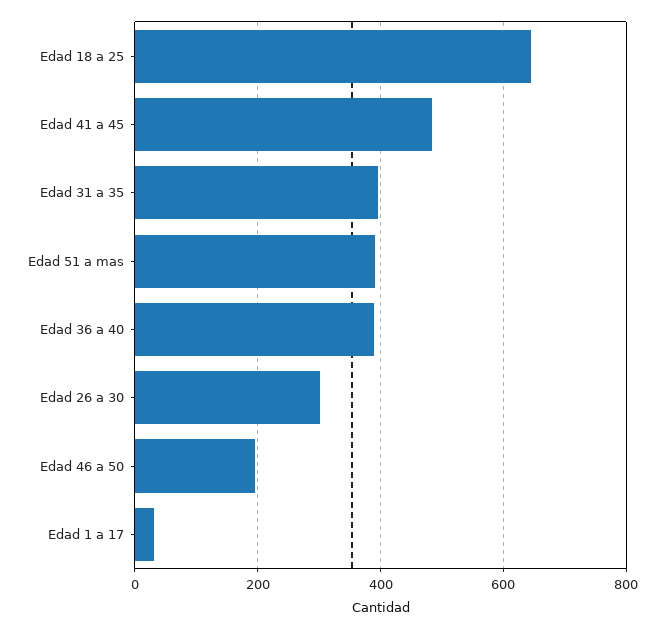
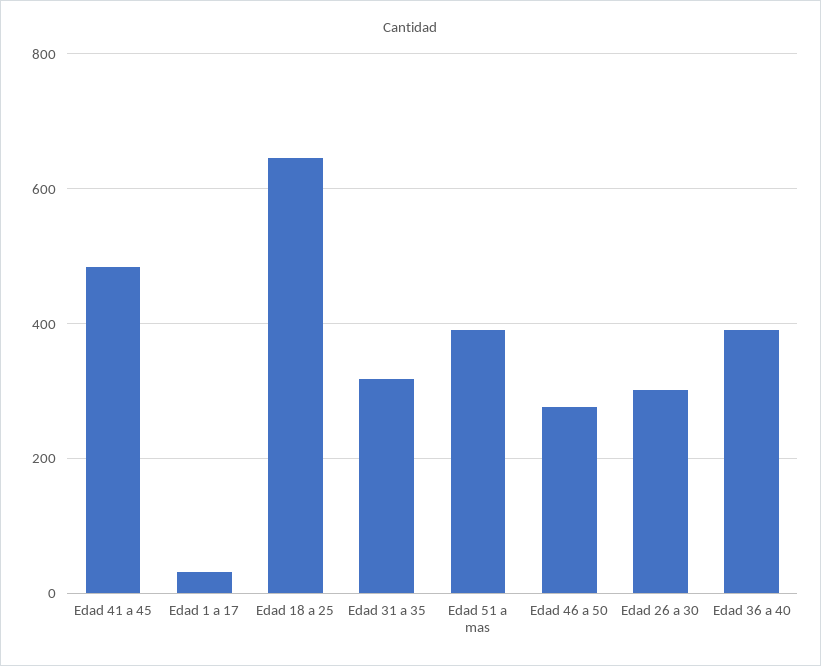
Edad 31 a 35: 400 -> 320
Edad 46 a 50: 200 -> 280

